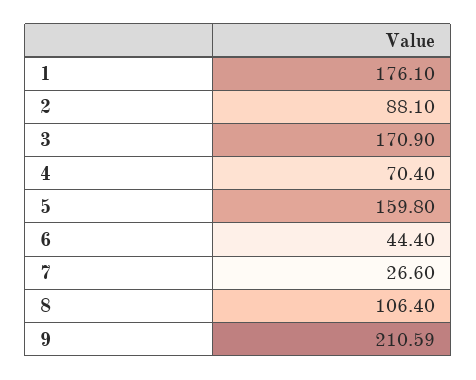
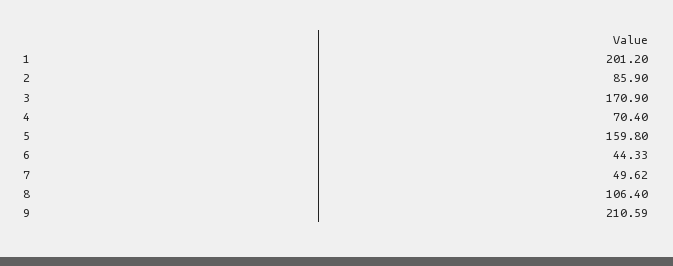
1: 176.1 -> 201.2
2: 88.1 -> 85.9
6: 44.4 -> 44.33
7: 26.6 -> 49.62

